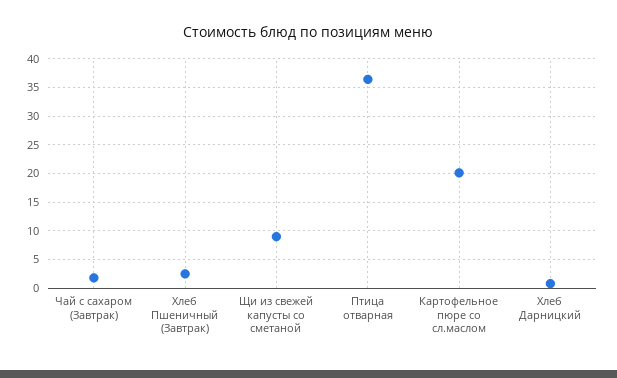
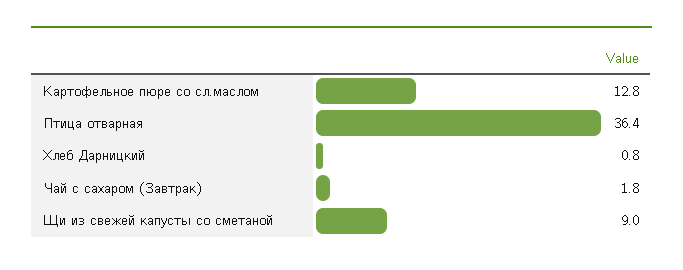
Хлеб Пшеничный (Завтрак): 2.5 -> none
Картофельное пюре со сл.маслом: 20 -> 12.8

